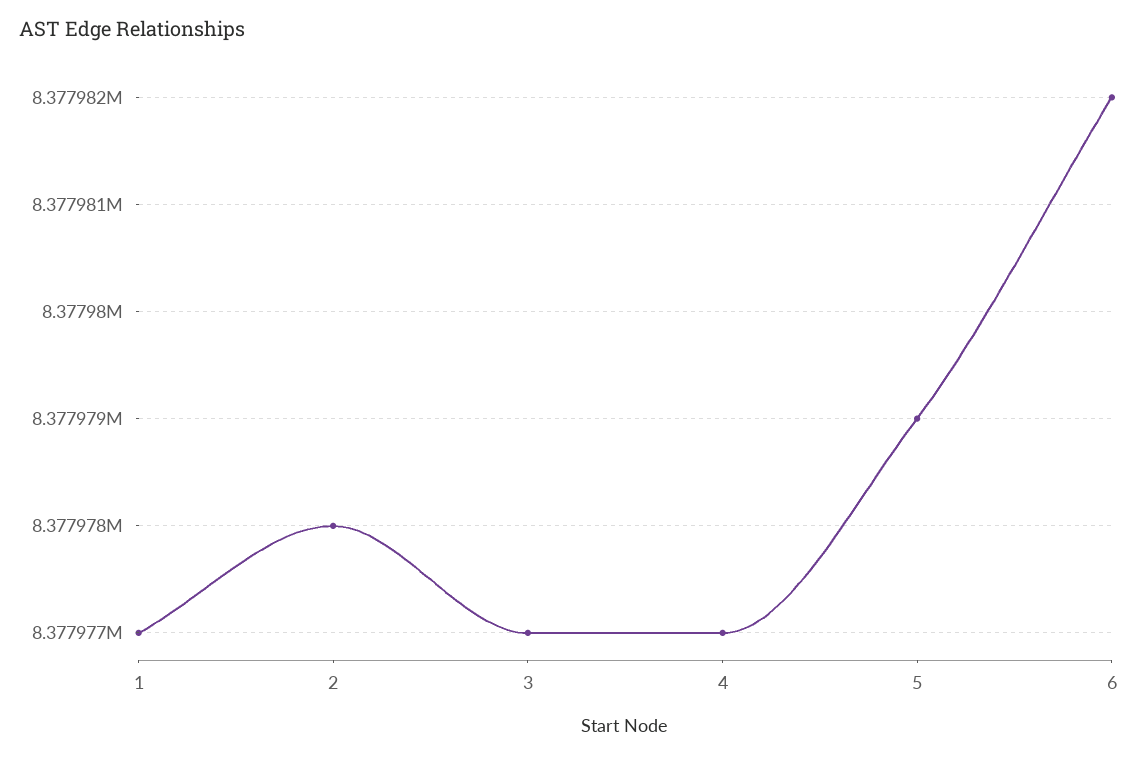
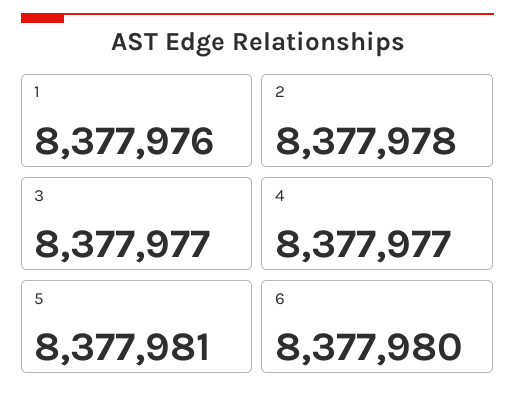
1: 8377977 -> 8377976
5: 8377979 -> 8377981
6: 8377982 -> 8377980

